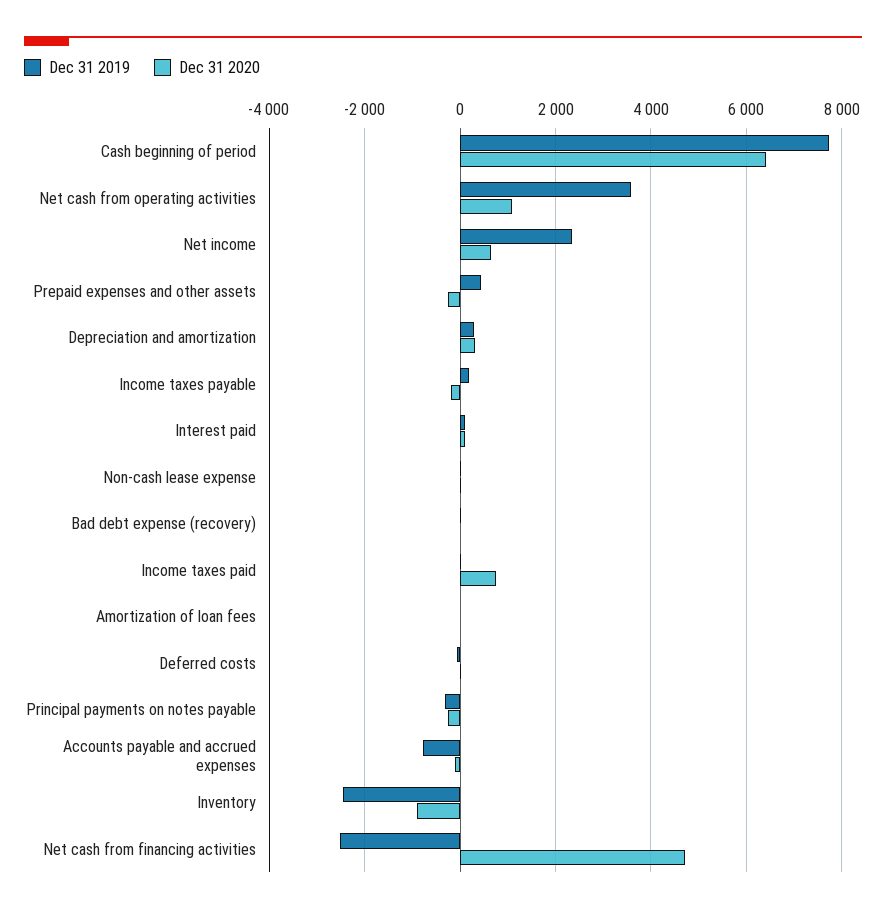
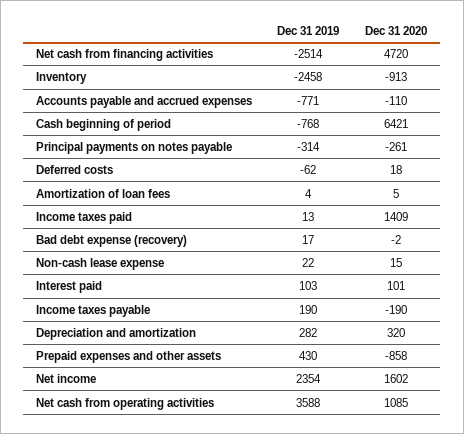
Dec 31 2019, Cash beginning of period: 7800 -> -768
Dec 31 2020, Net income: 600 -> 1602
Dec 31 2020, Prepaid expenses and other assets: -200 -> -858
Dec 31 2020, Income taxes paid: 800 -> 1409

